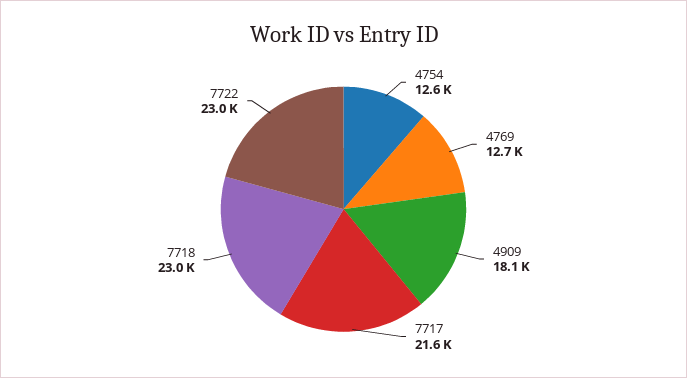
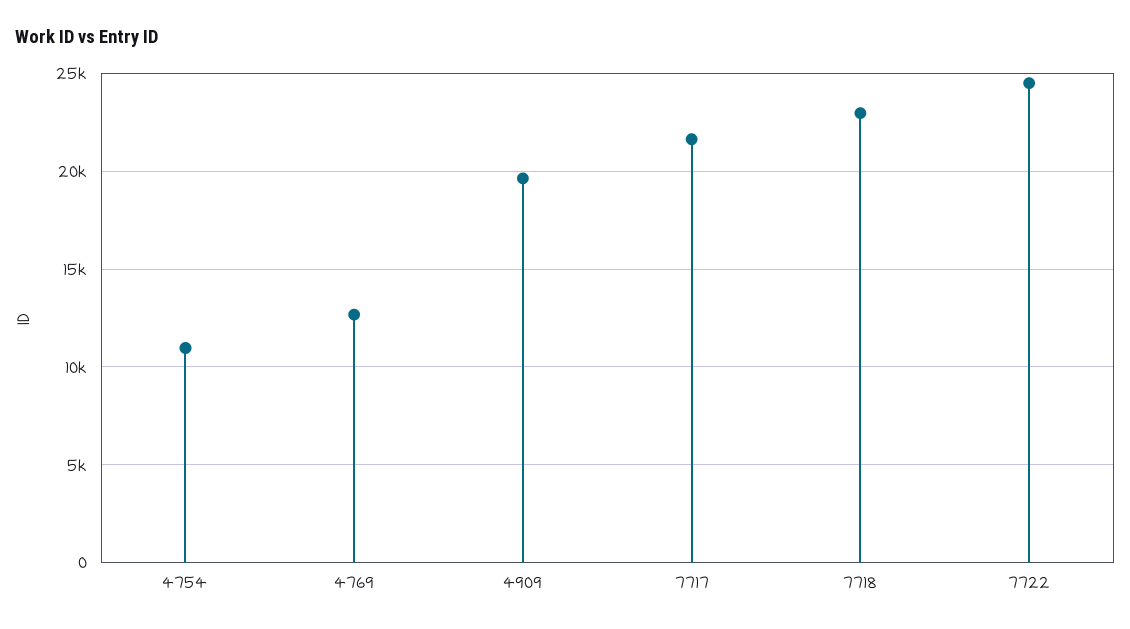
4754: 12600 -> 11000
4909: 18100 -> 19500
7722: 23000 -> 24500

